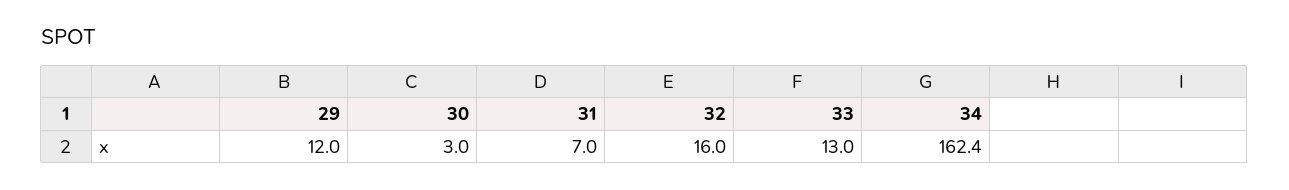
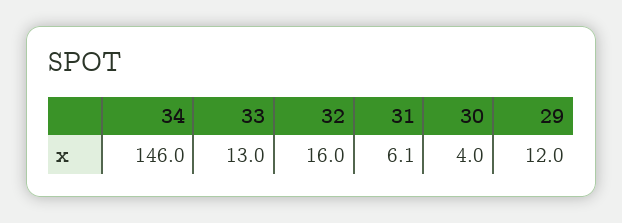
30: 3 -> 4
31: 7 -> 6.1
34: 162.4 -> 146

